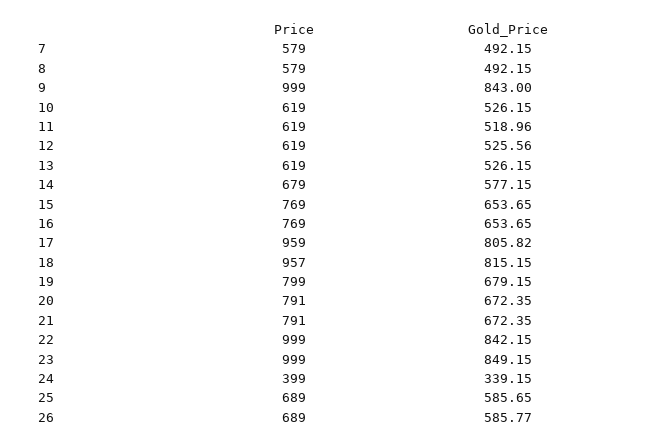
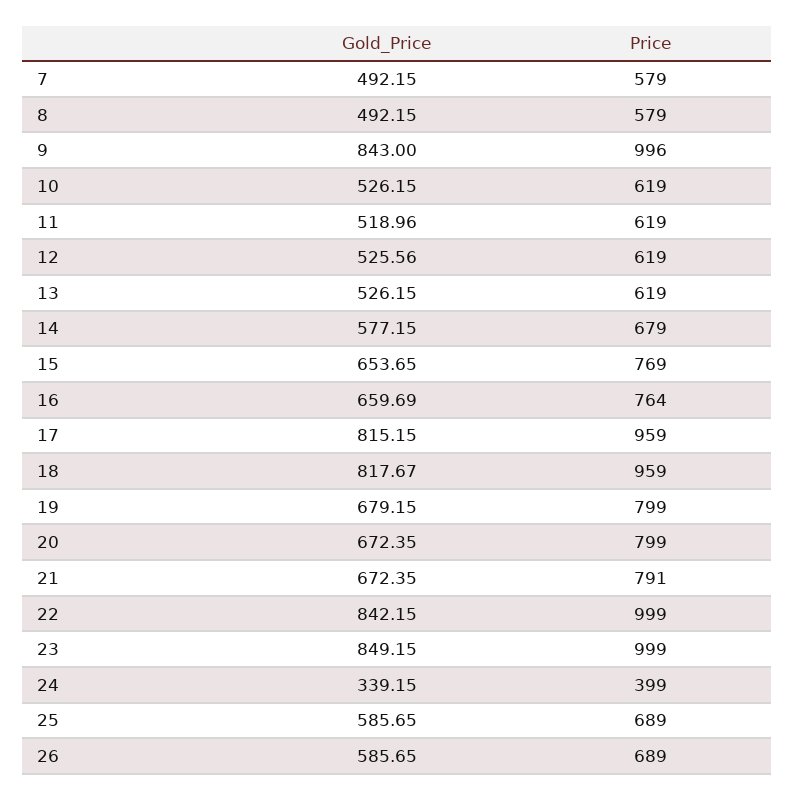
Price, 9: 999 -> 996
Price, 16: 769 -> 764
Gold_Price, 16: 653.65 -> 659.69
Gold_Price, 17: 805.82 -> 815.15
Price, 18: 957 -> 959
Gold_Price, 18: 815.15 -> 817.67
Price, 20: 791 -> 799
Gold_Price, 26: 585.77 -> 585.65

